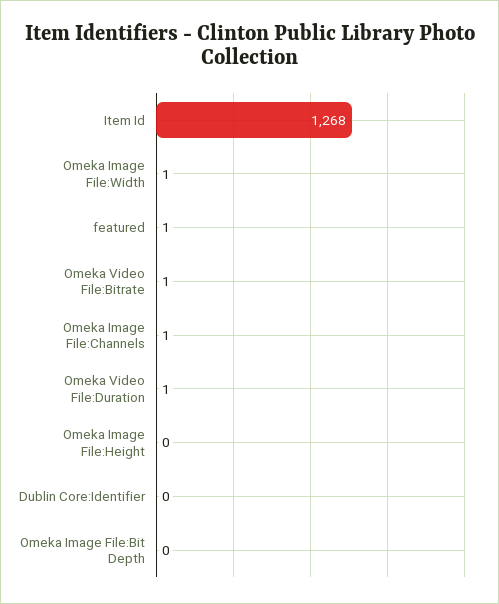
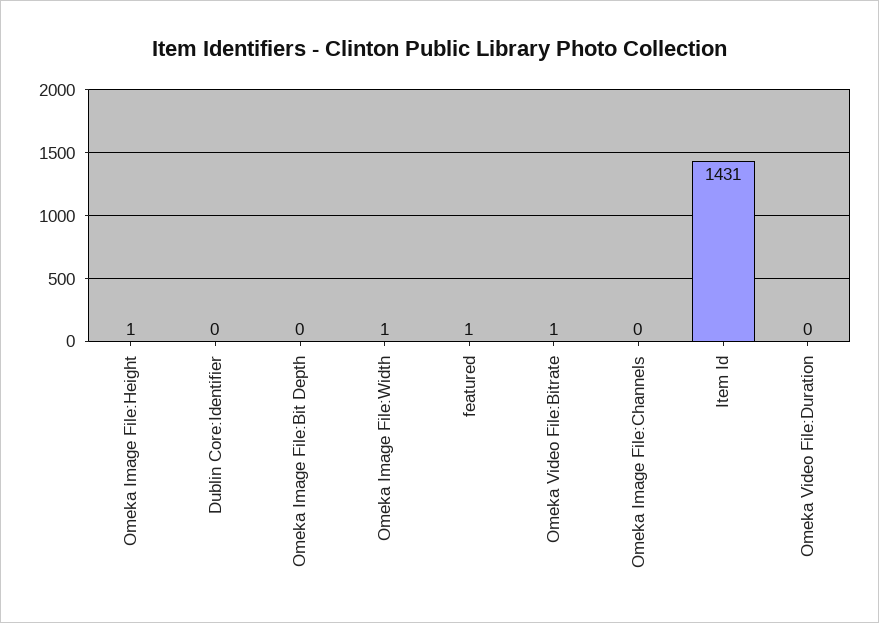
Item Id: 1268 -> 1431
Omeka Image File:Channels: 1 -> 0
Omeka Video File:Duration: 1 -> 0
Omeka Image File:Height: 0 -> 1

